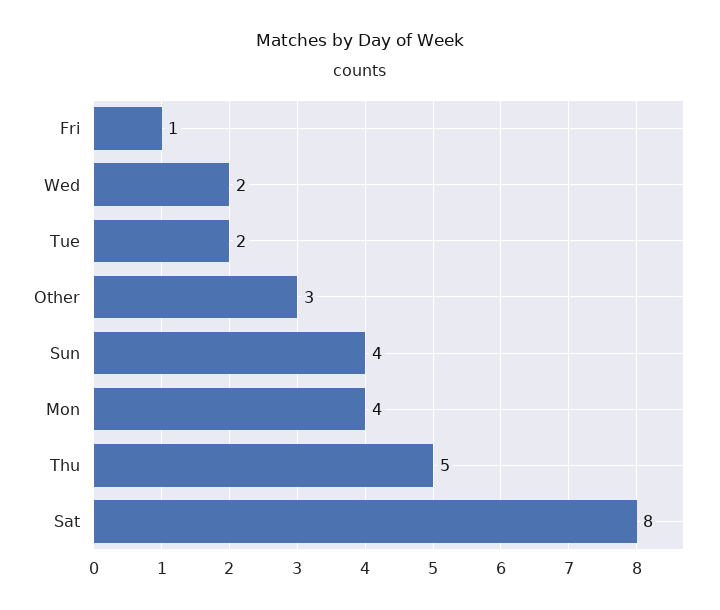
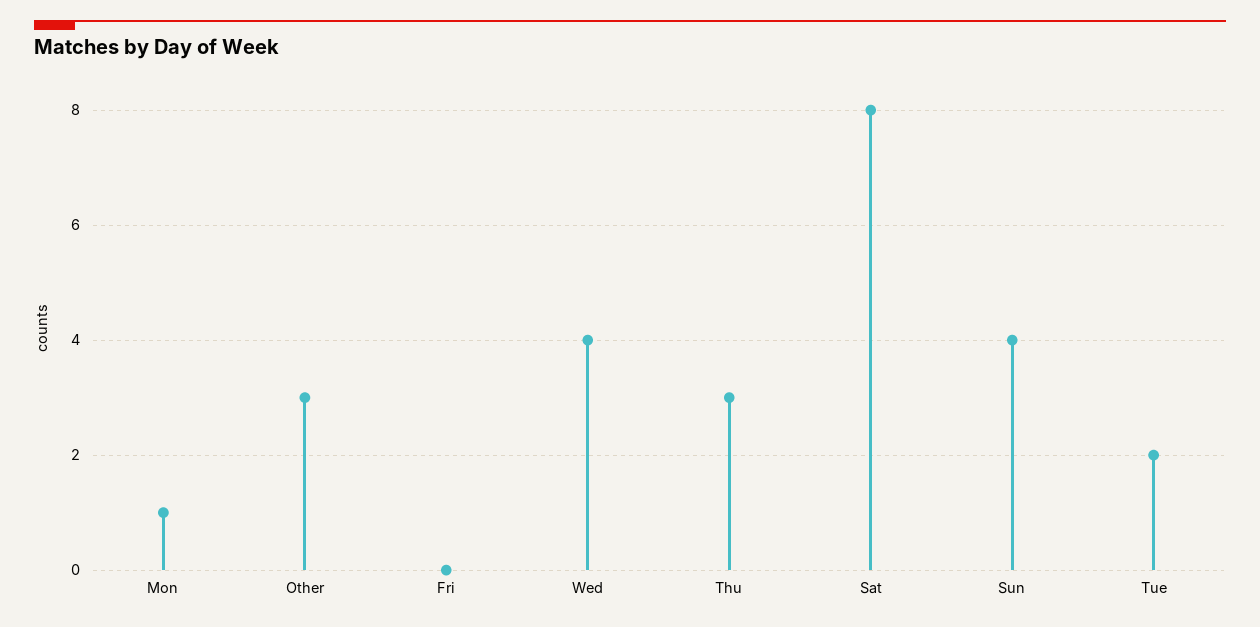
Fri: 1 -> 0
Wed: 2 -> 4
Mon: 4 -> 1
Thu: 5 -> 3

